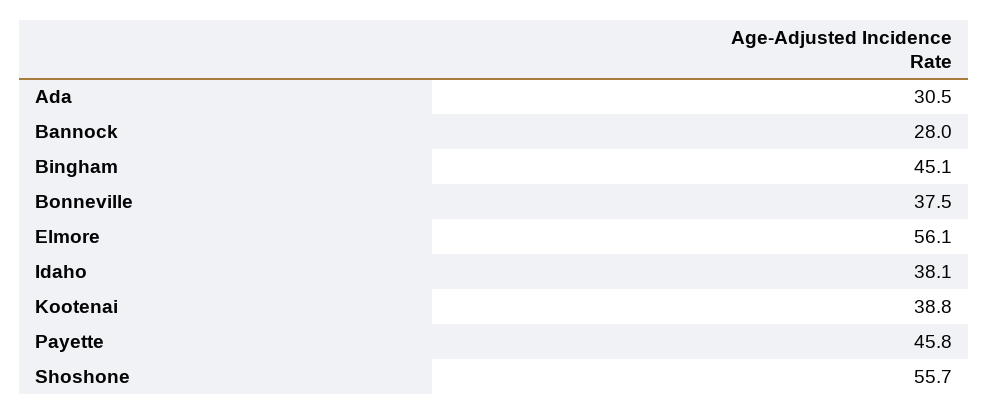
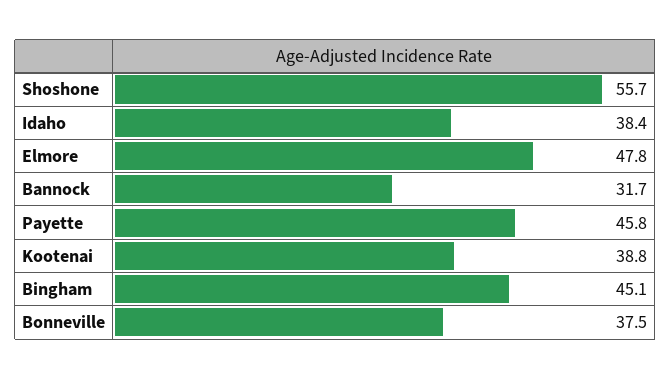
Ada: 30.5 -> none
Bannock: 28 -> 31.7
Elmore: 56.1 -> 47.8
Idaho: 38.1 -> 38.4

